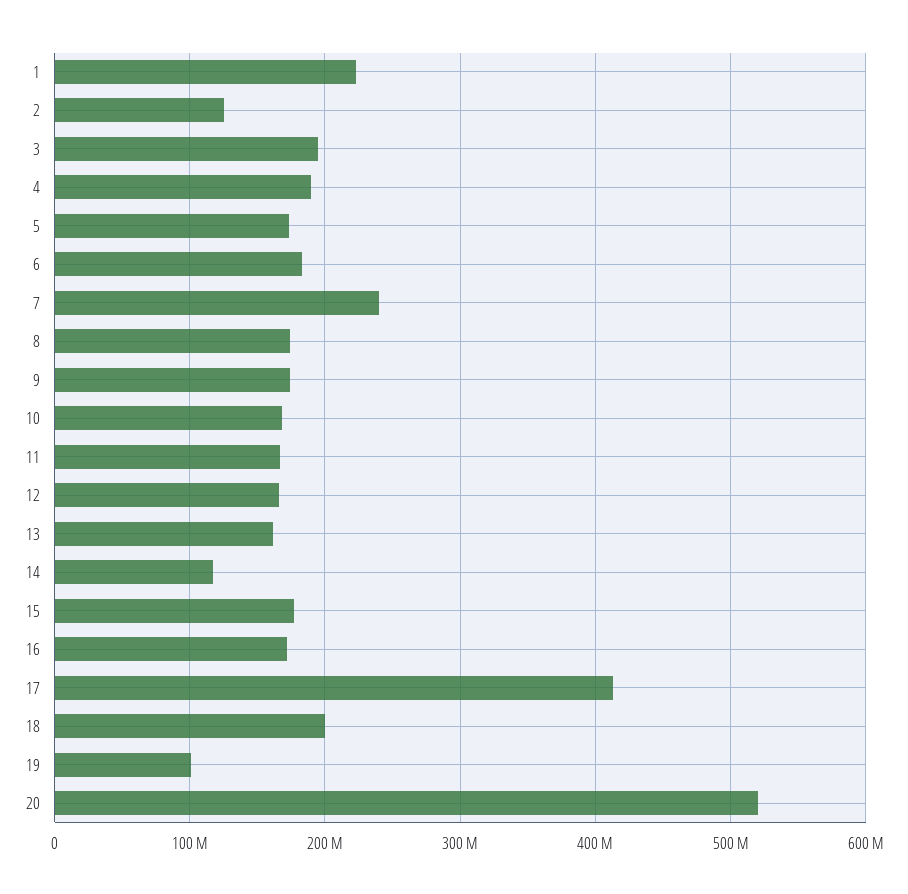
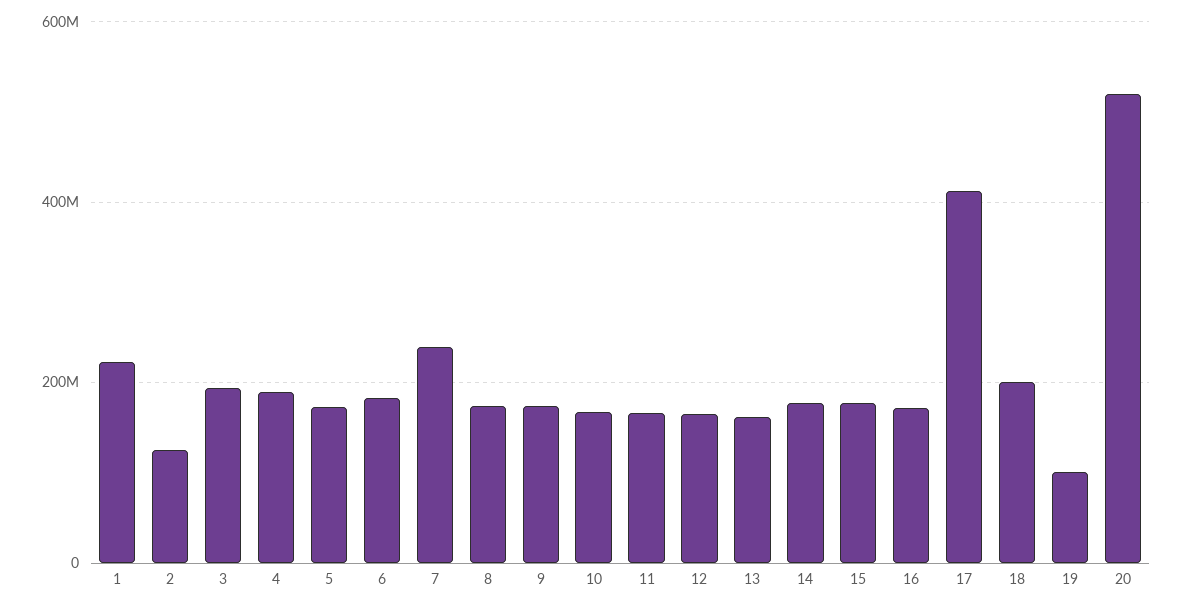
14: 120000000 -> 180000000

